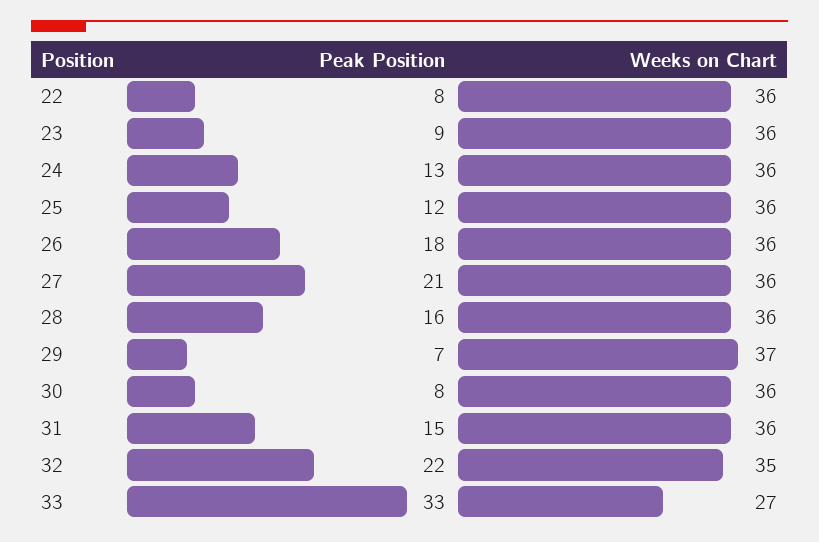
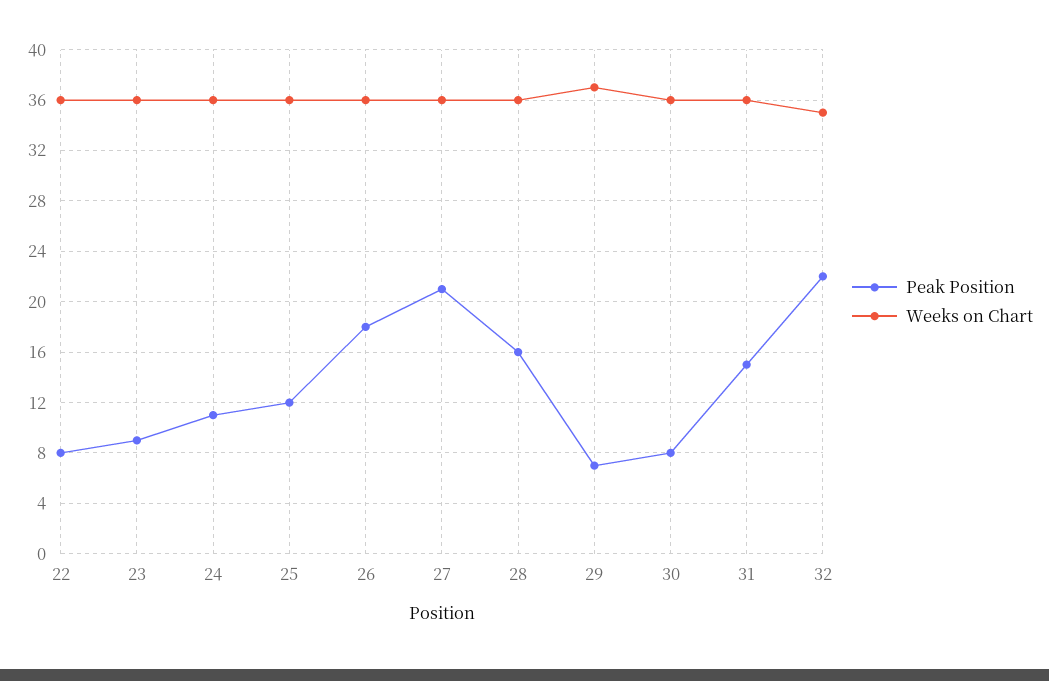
Peak Position, 24: 13 -> 11
Peak Position, 33: 33 -> none
Weeks on Chart, 33: 27 -> none

